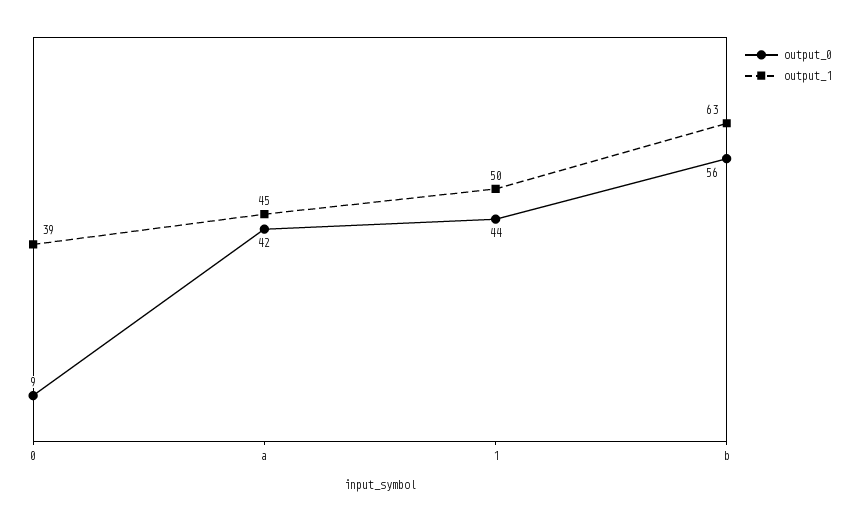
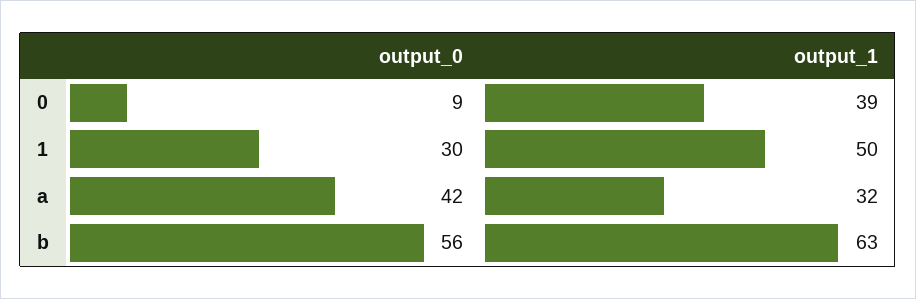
output_1, a: 45 -> 32
output_0, 1: 44 -> 30

